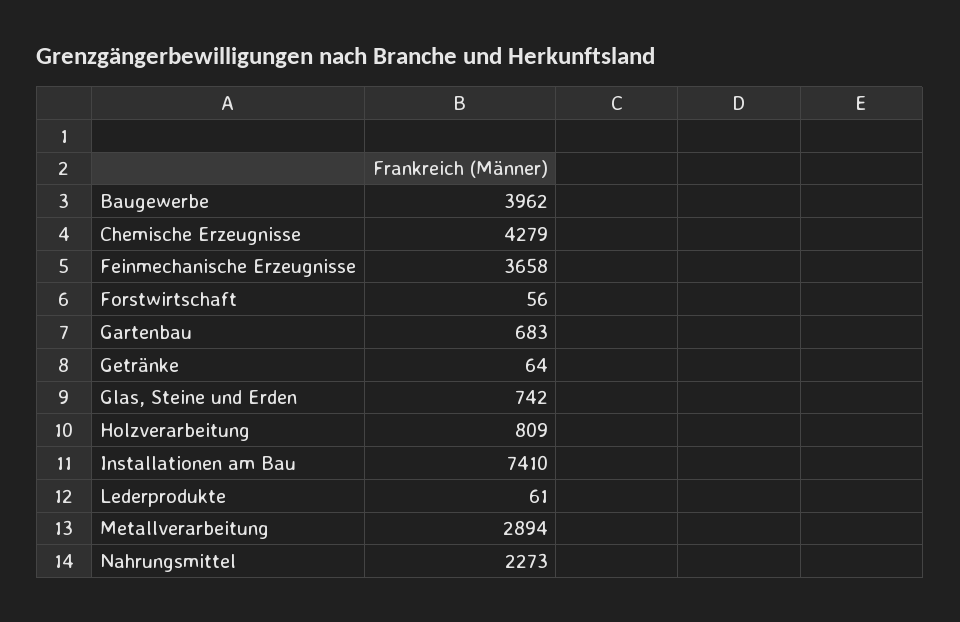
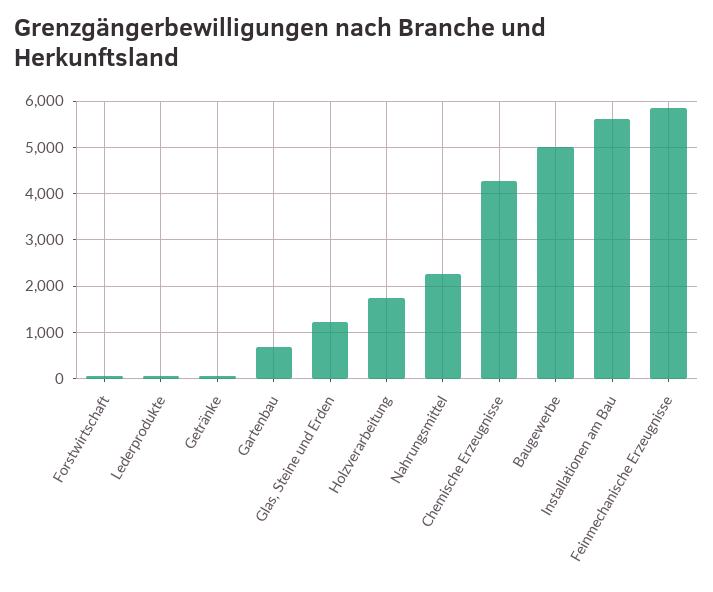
Baugewerbe: 3962 -> 5000
Feinmechanische Erzeugnisse: 3658 -> 5800
Glas, Steine und Erden: 742 -> 1200
Holzverarbeitung: 809 -> 1800
Installationen am Bau: 7410 -> 5600
Metallverarbeitung: 2894 -> none

